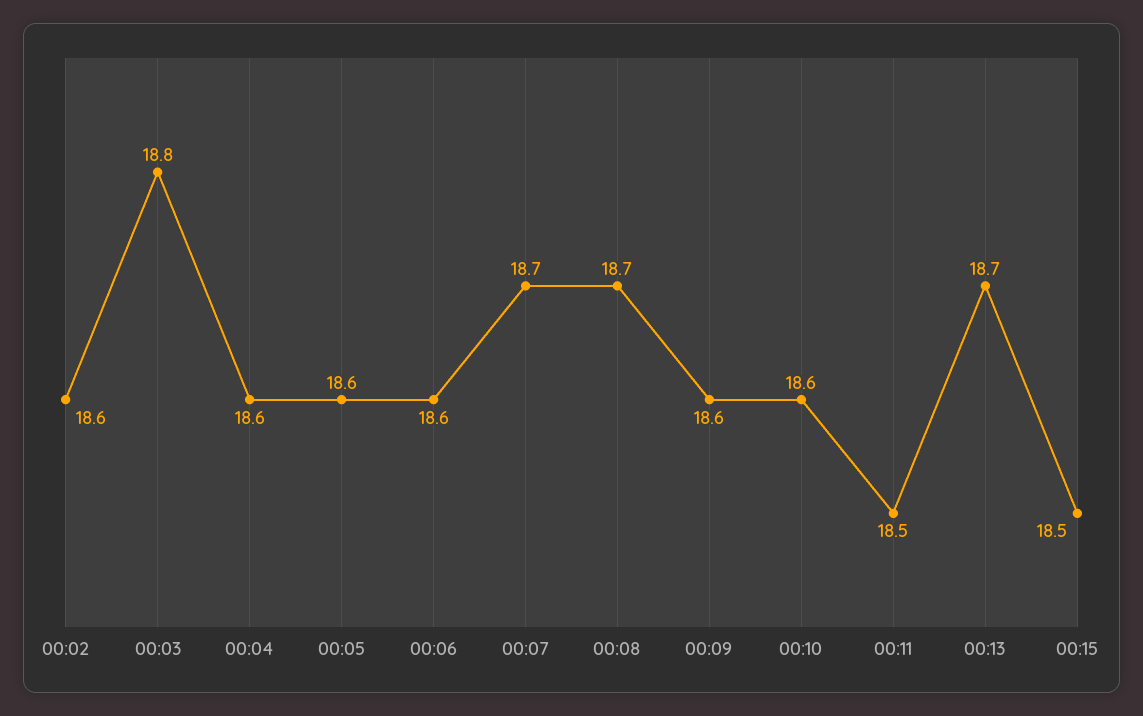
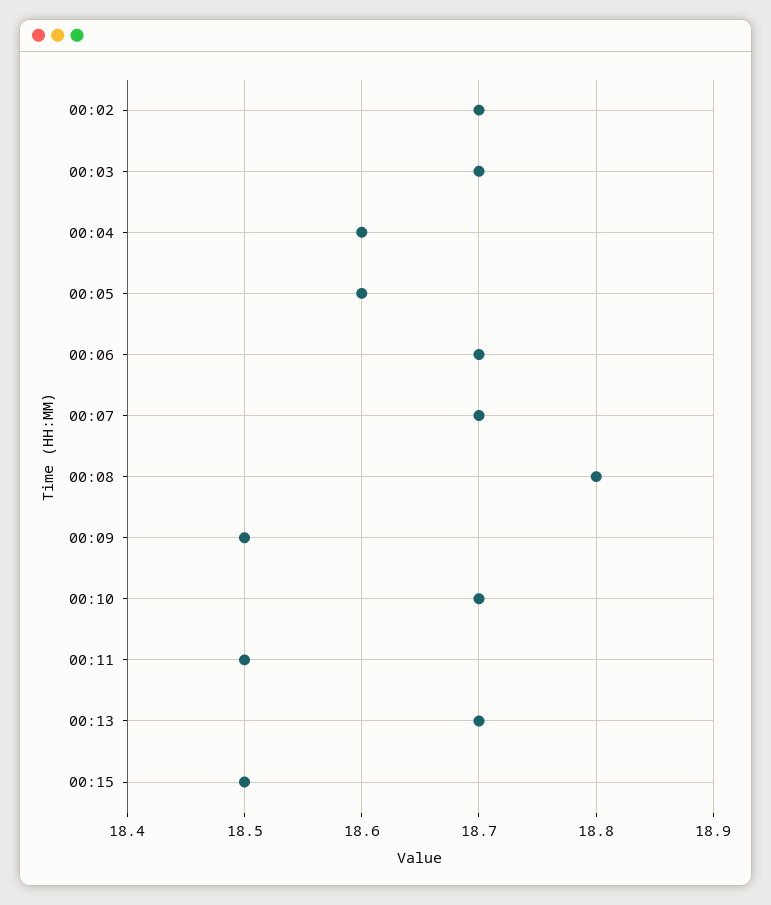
00:02: 18.6 -> 18.7
00:03: 18.8 -> 18.7
00:06: 18.6 -> 18.7
00:08: 18.7 -> 18.8
00:09: 18.6 -> 18.5
00:10: 18.6 -> 18.7

